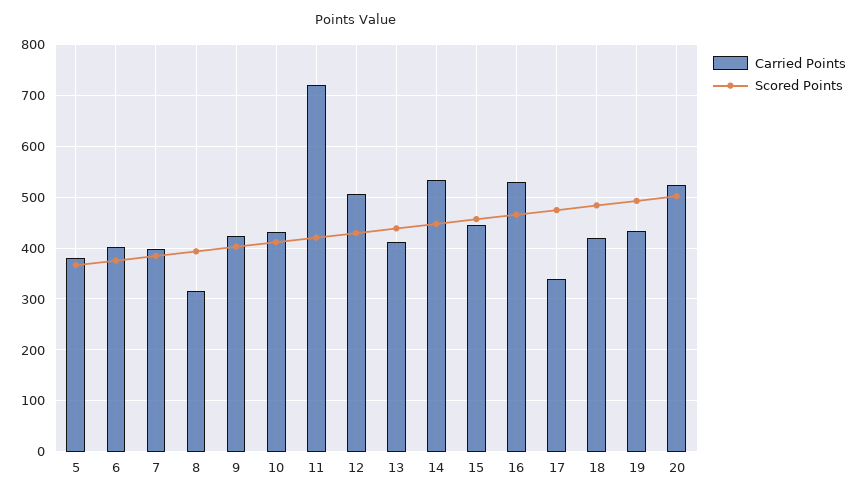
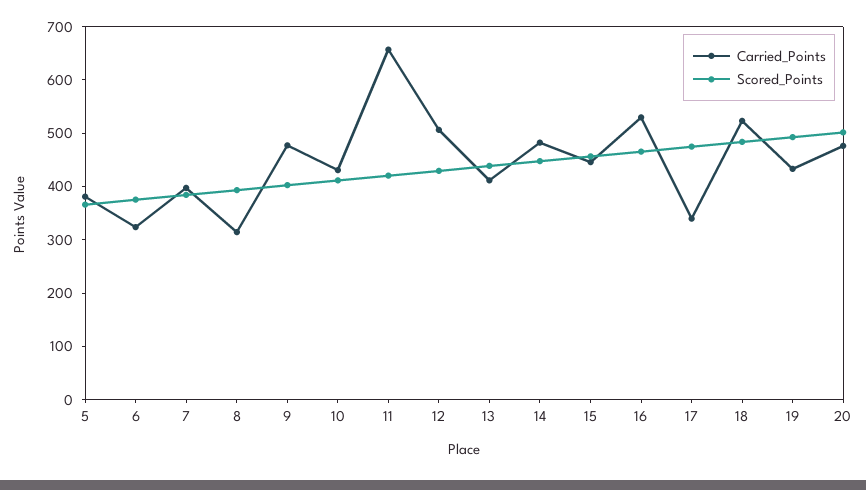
Carried Points, 6: 400 -> 320
Carried Points, 9: 420 -> 480
Carried Points, 11: 720 -> 660
Carried Points, 14: 540 -> 480
Carried Points, 18: 420 -> 520
Carried Points, 20: 520 -> 480

